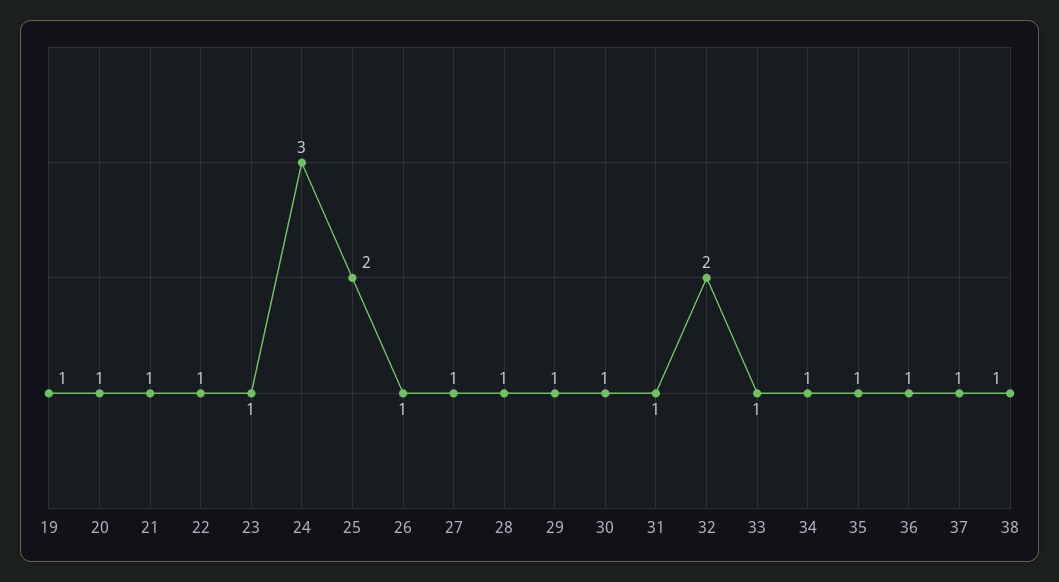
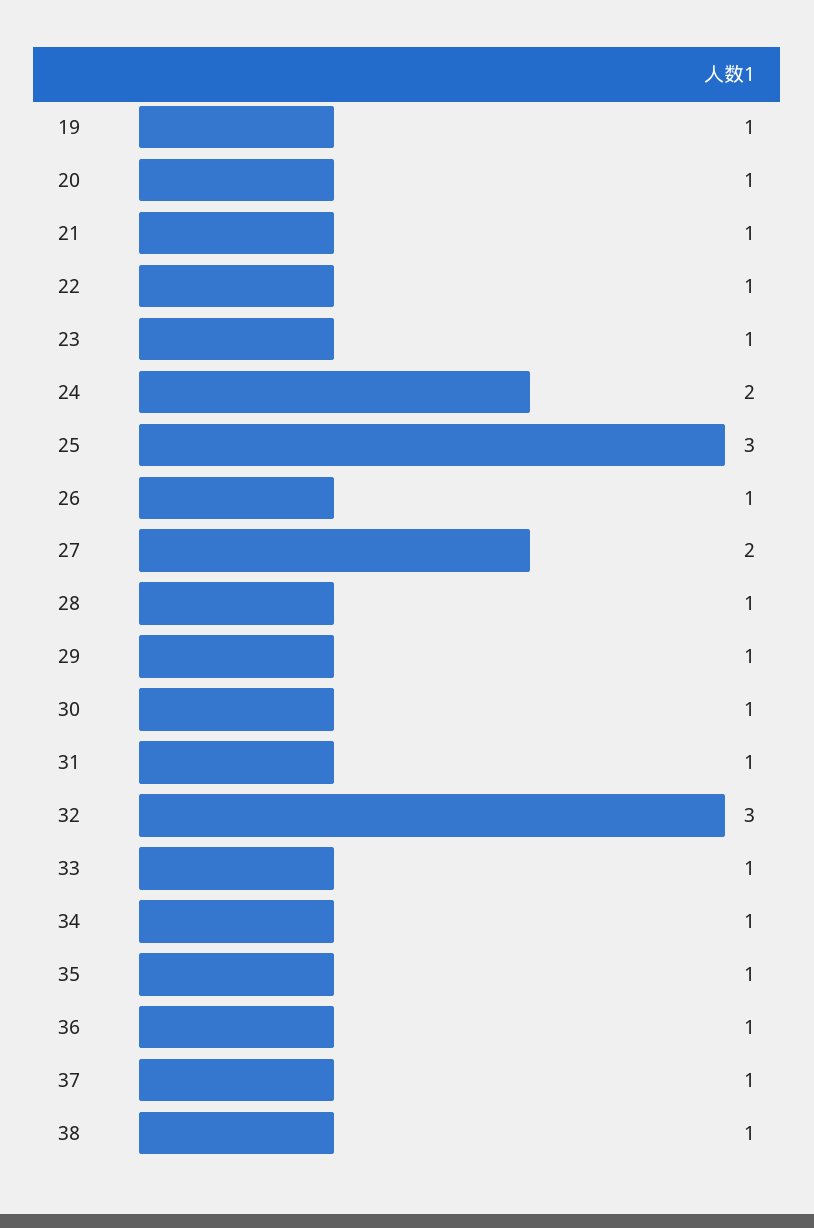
24: 3 -> 2
25: 2 -> 3
27: 1 -> 2
32: 2 -> 3

